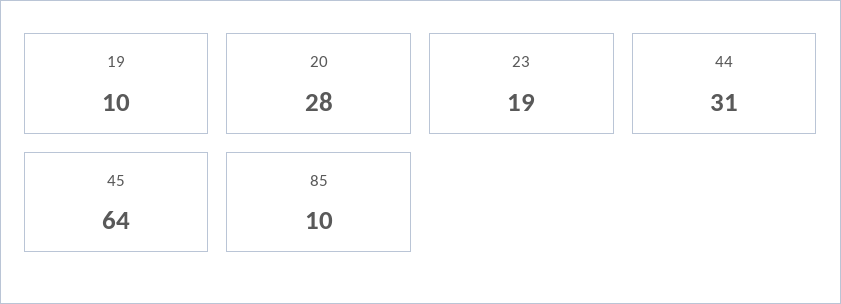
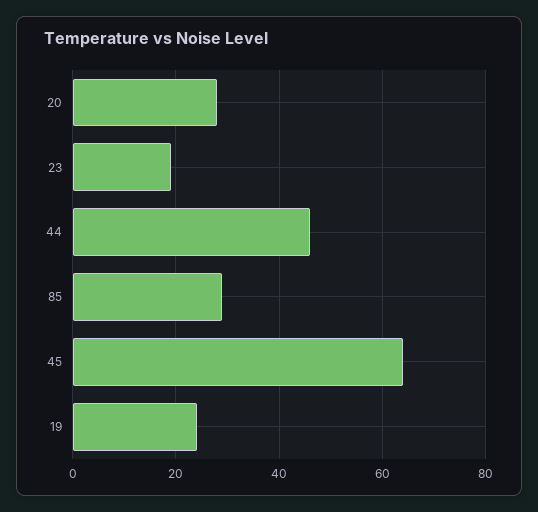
19: 10 -> 25
44: 31 -> 45
85: 10 -> 30

